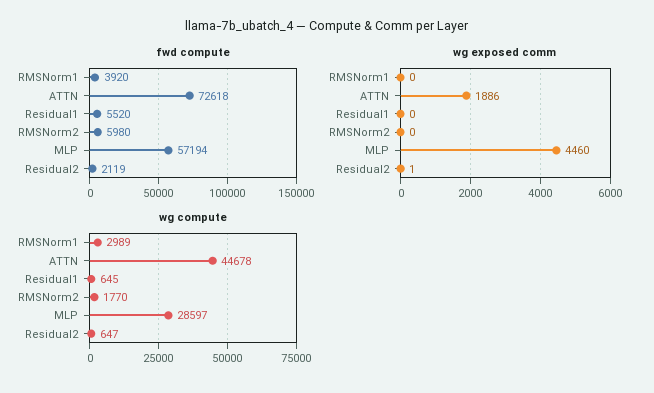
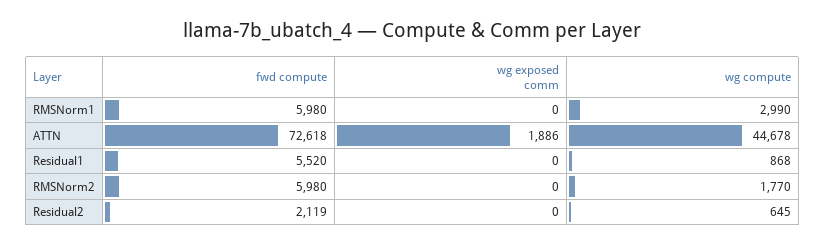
fwd compute, RMSNorm1: 3920 -> 5980
fwd compute, MLP: 57194 -> none
wg exposed comm, MLP: 4460 -> none
wg exposed comm, Residual2: 1 -> 0
wg compute, RMSNorm1: 2989 -> 2990
wg compute, Residual1: 645 -> 868
wg compute, MLP: 28597 -> none
wg compute, Residual2: 647 -> 645

